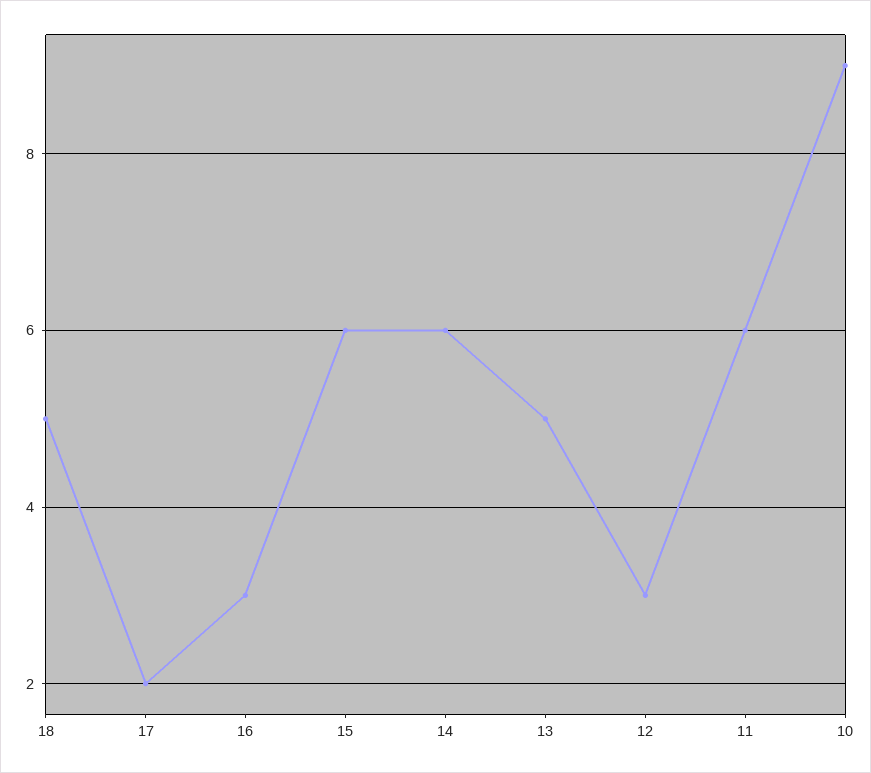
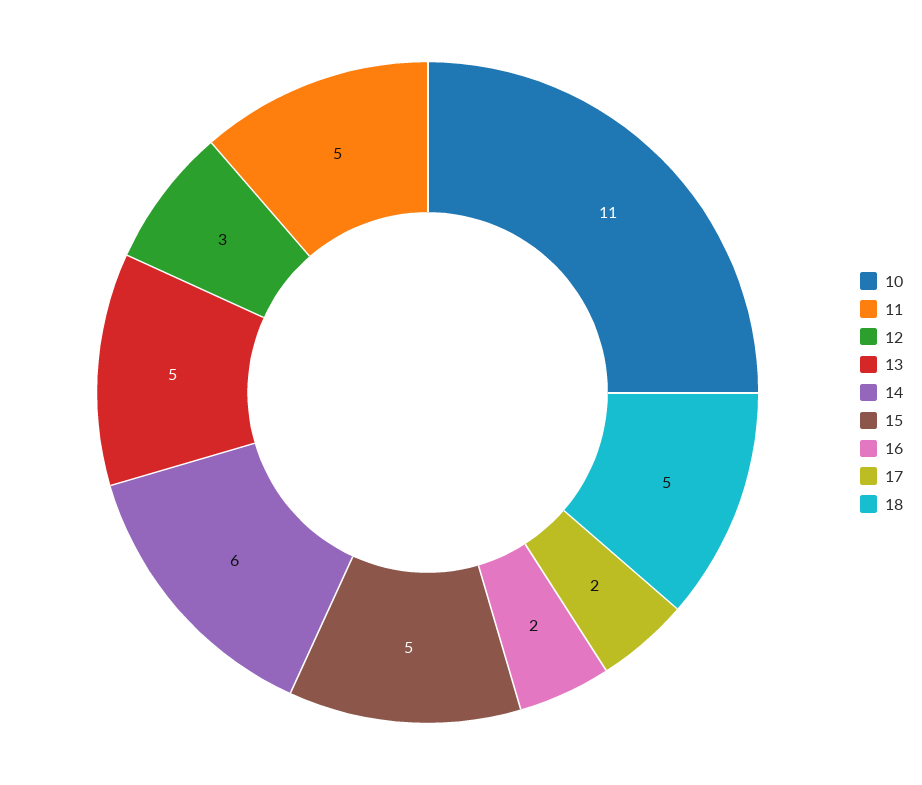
16: 3 -> 2
15: 6 -> 5
11: 6 -> 5
10: 9 -> 11

